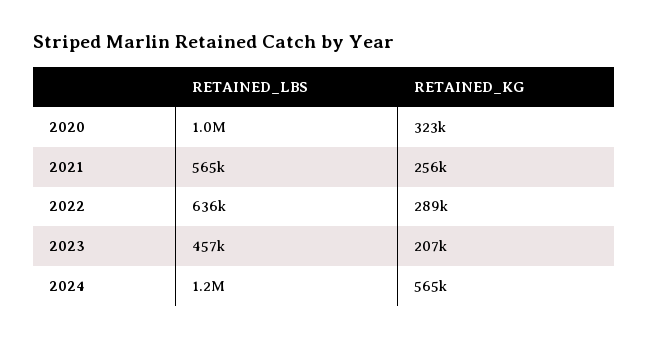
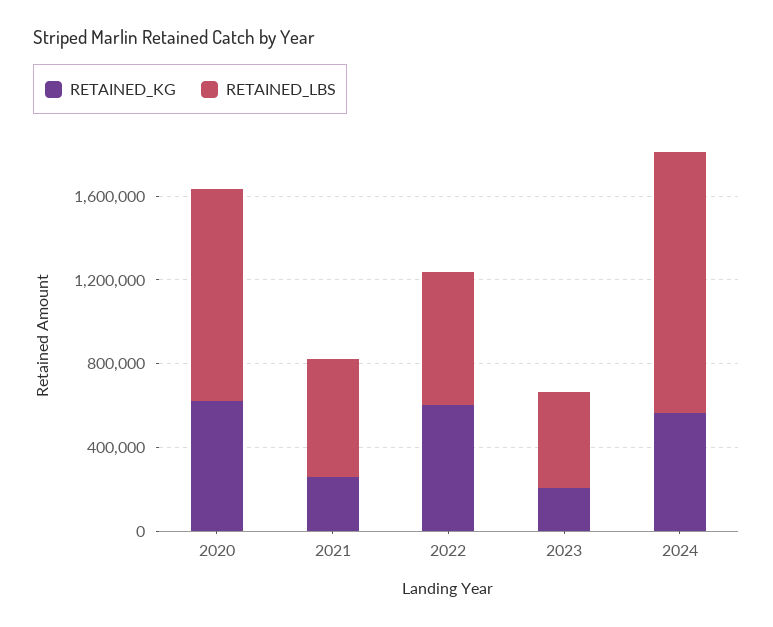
RETAINED_KG, 2020: 323000 -> 600000
RETAINED_KG, 2022: 289000 -> 600000

